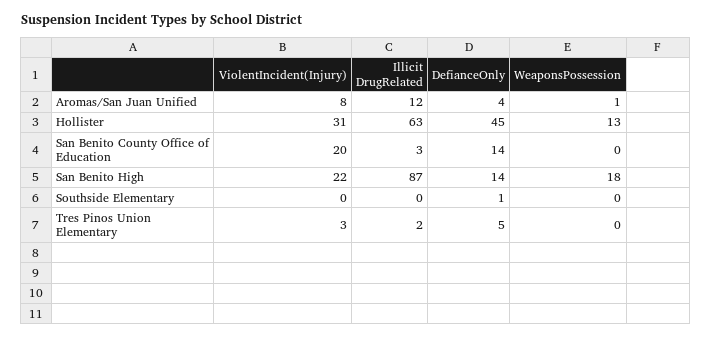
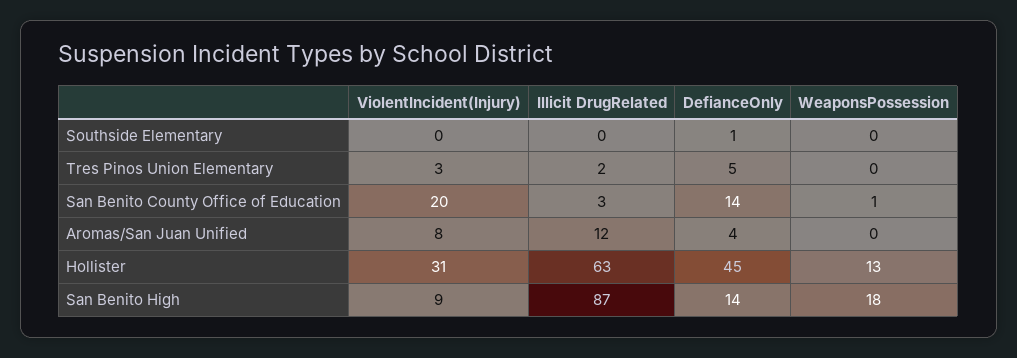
WeaponsPossession, Aromas/San Juan Unified: 1 -> 0
WeaponsPossession, San Benito County Office of Education: 0 -> 1
ViolentIncident(Injury), San Benito High: 22 -> 9

